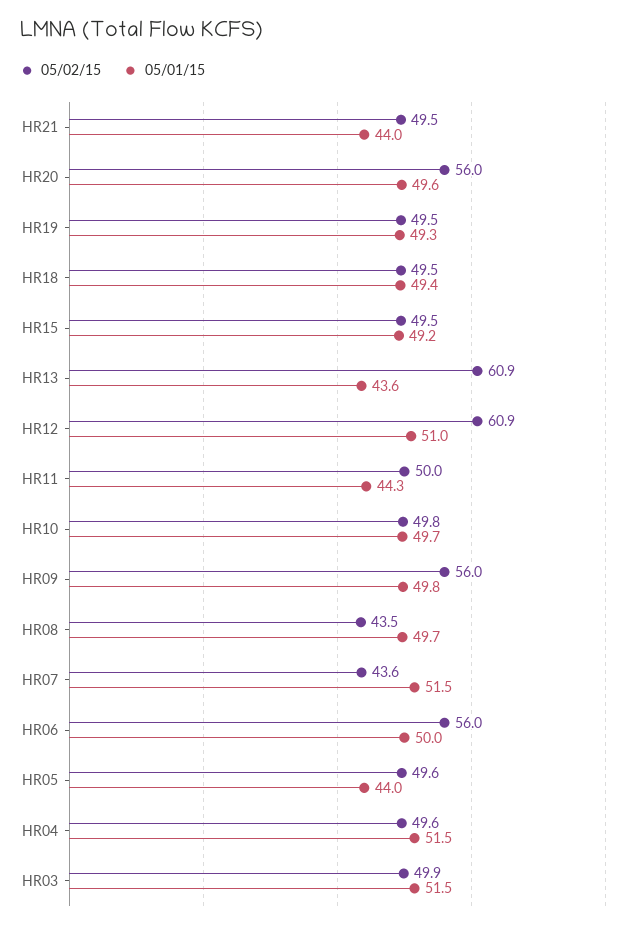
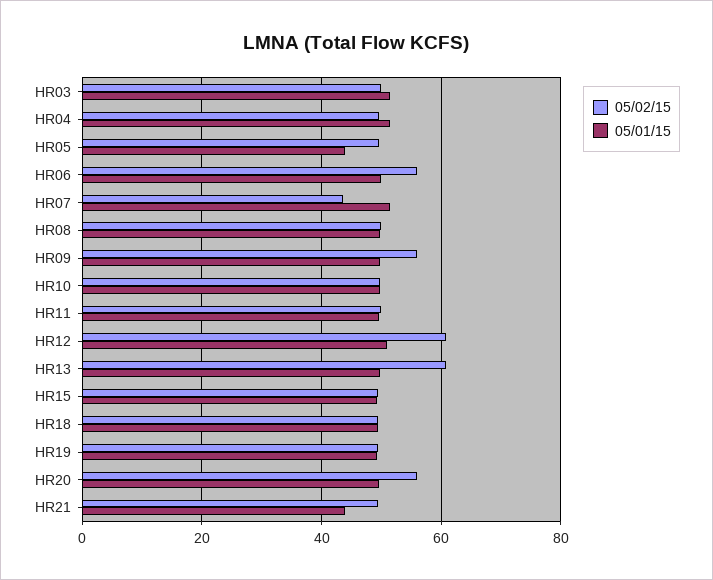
05/01/15, HR13: 43.6 -> 50
05/01/15, HR11: 44.3 -> 50
05/02/15, HR08: 43.5 -> 50

